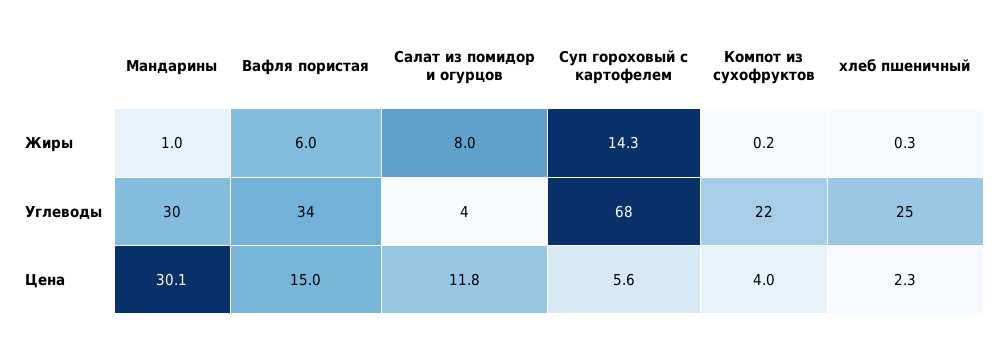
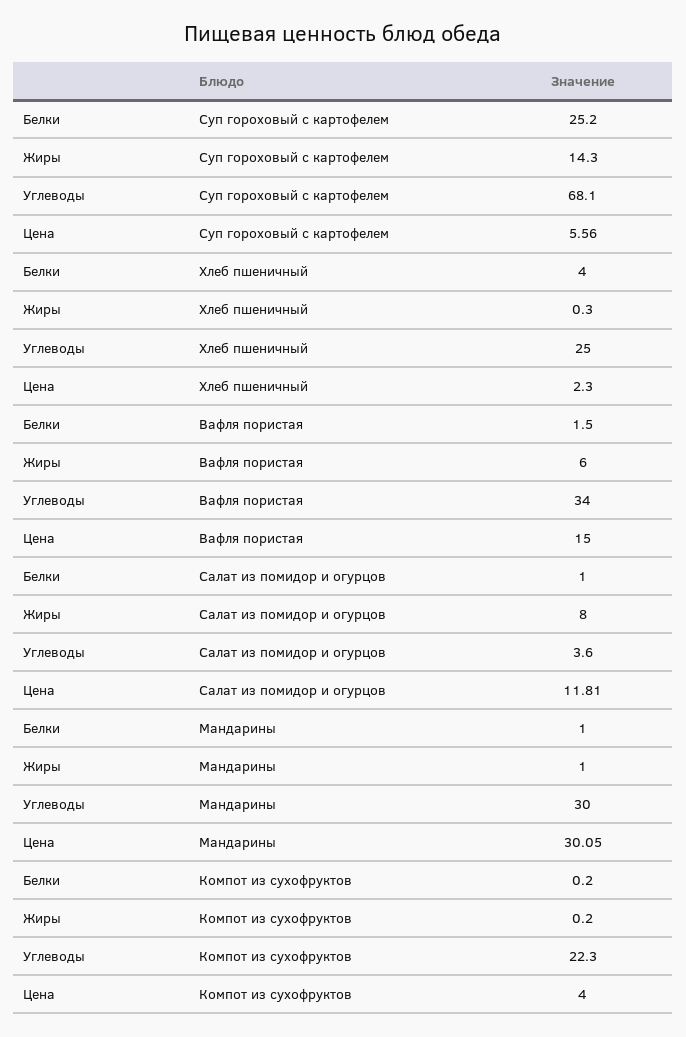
Суп гороховый с картофелем, Белки: none -> 25.2
хлеб пшеничный, Белки: none -> 4
Вафля пористая, Белки: none -> 1.5
Салат из помидор и огурцов, Белки: none -> 1
Мандарины, Белки: none -> 1
Компот из сухофруктов, Белки: none -> 0.2

